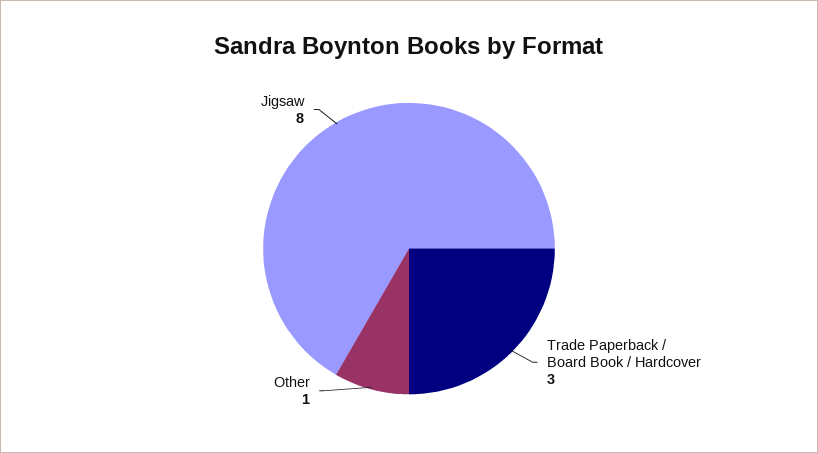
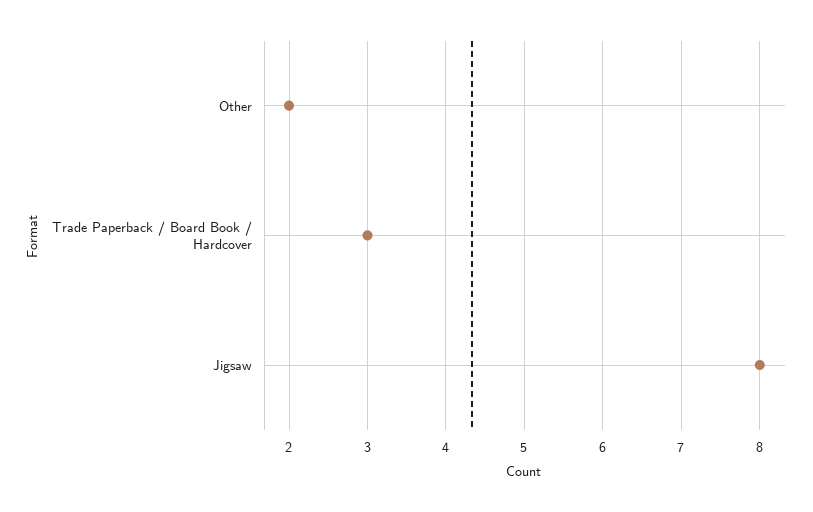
Other: 1 -> 2

